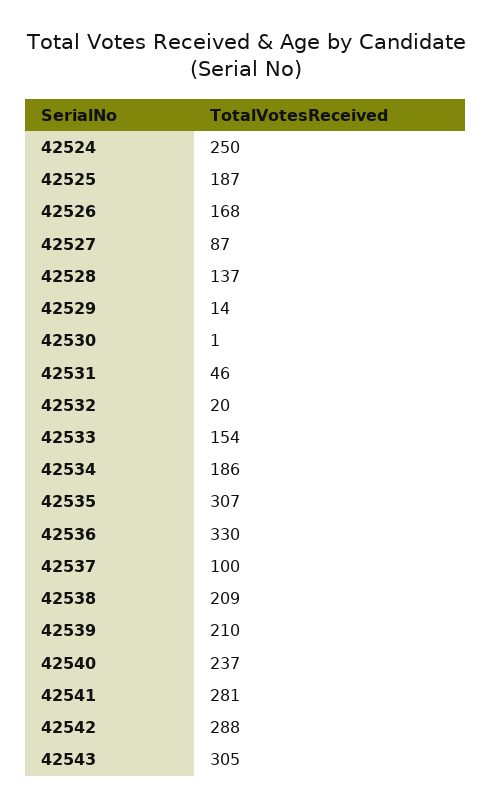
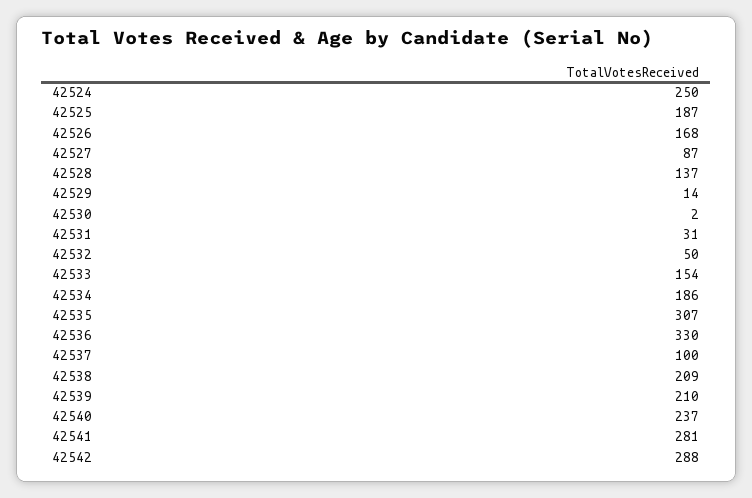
42530: 1 -> 2
42531: 46 -> 31
42532: 20 -> 50
42543: 305 -> none

